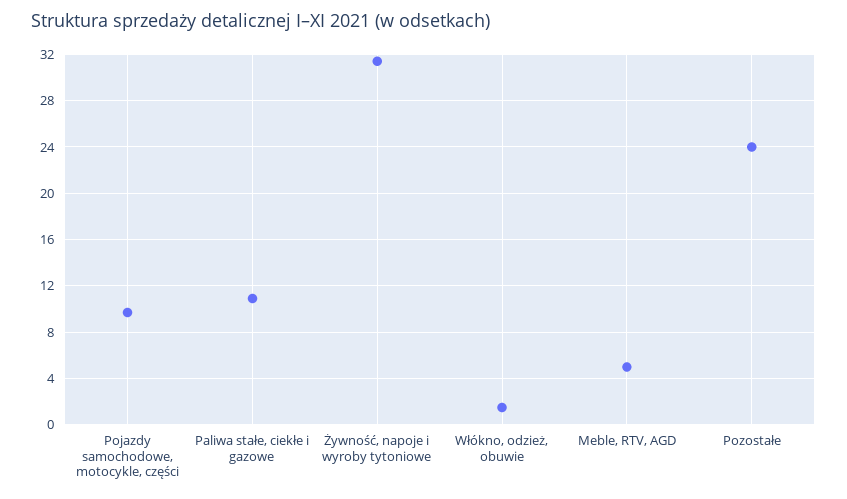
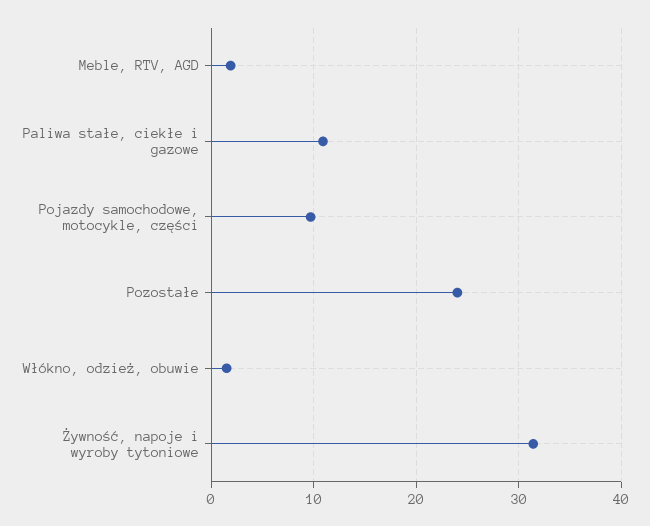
Meble, RTV, AGD: 5 -> 2

